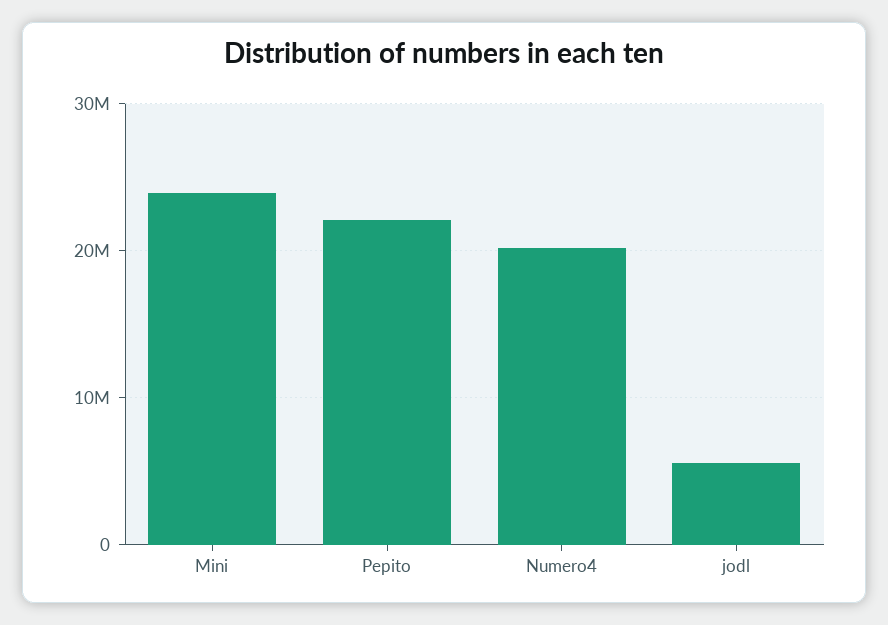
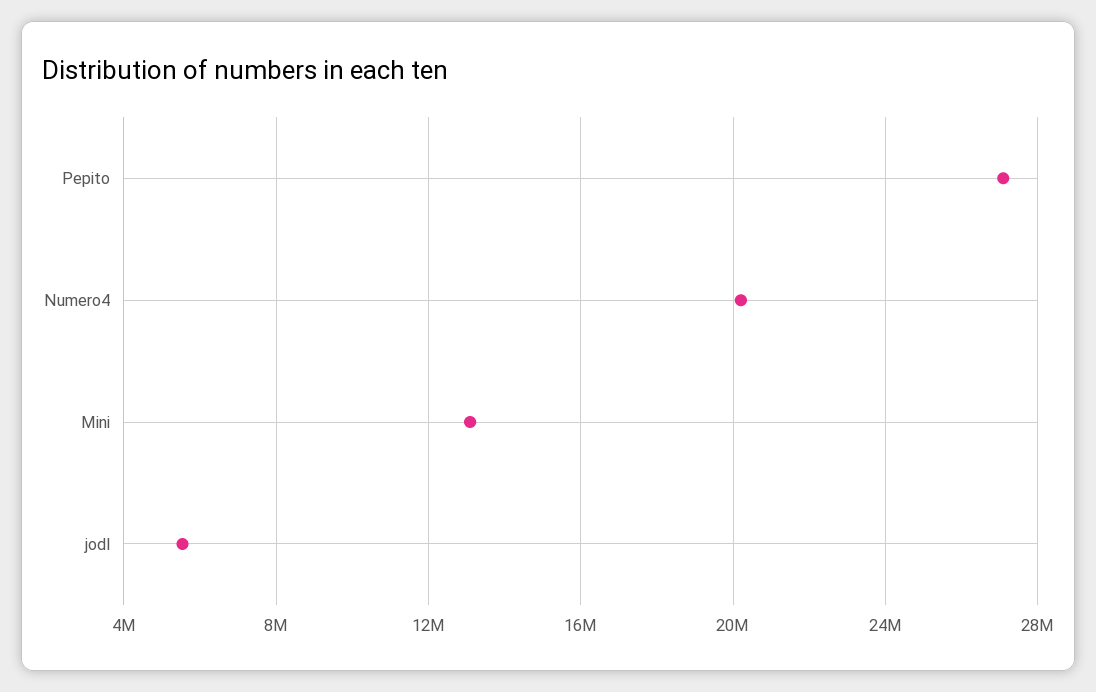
Mini: 24000000 -> 13000000
Pepito: 22000000 -> 27000000

